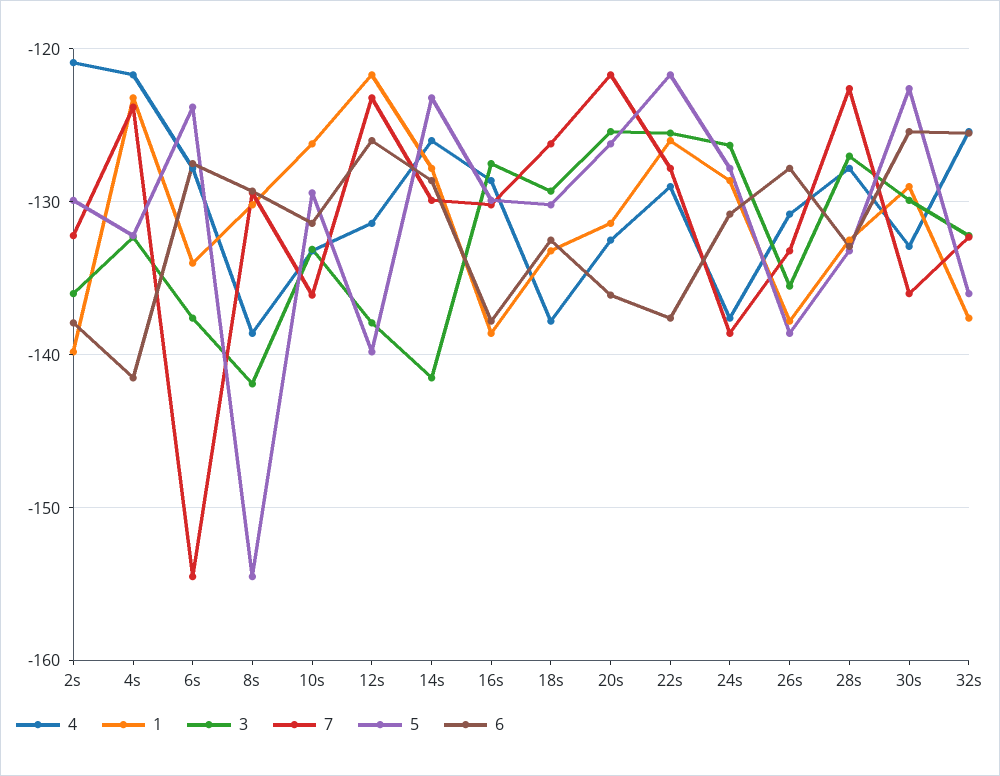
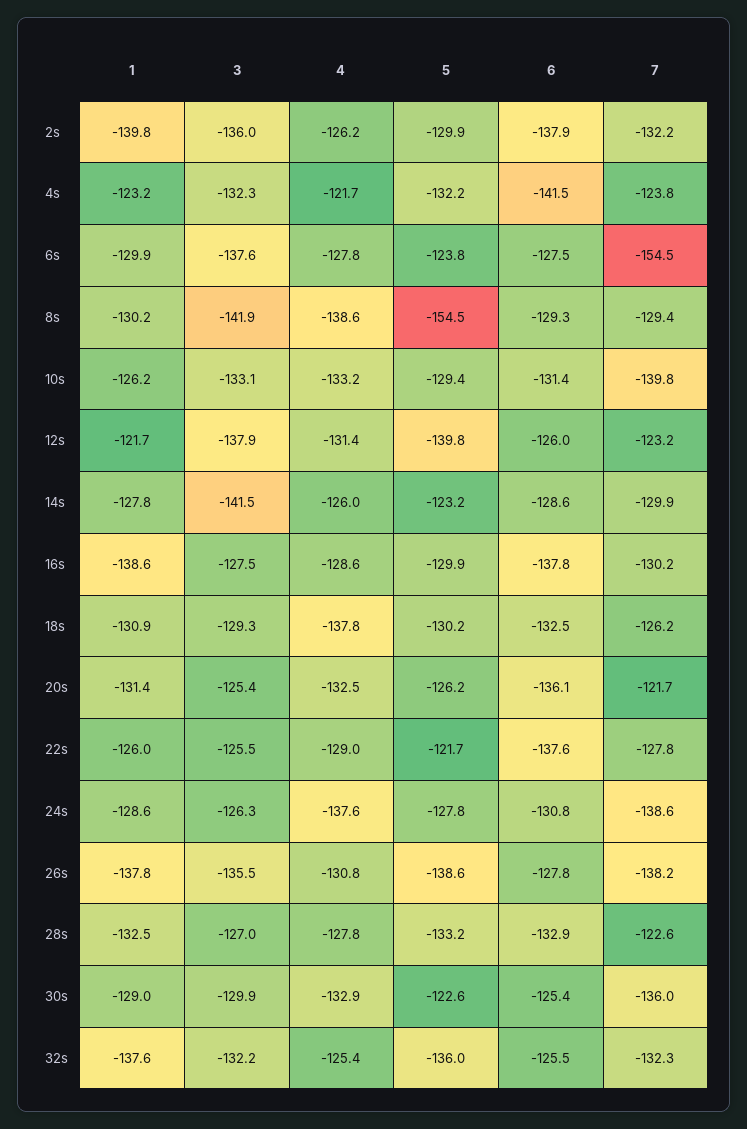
4, 2s: -121 -> -126.2
1, 6s: -134 -> -129.9
7, 10s: -136 -> -139.8
1, 18s: -133 -> -130.9
7, 26s: -133 -> -138.2

